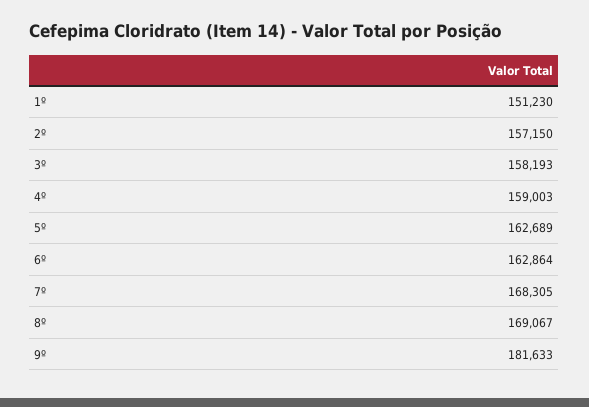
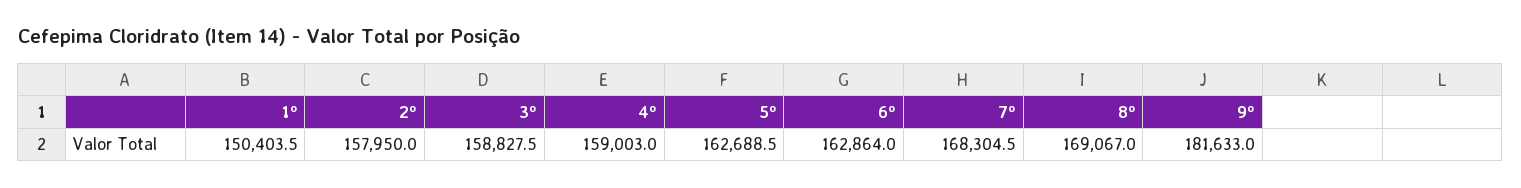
1º: 151230 -> 150403.5
2º: 157150 -> 157950
3º: 158193 -> 158827.5

